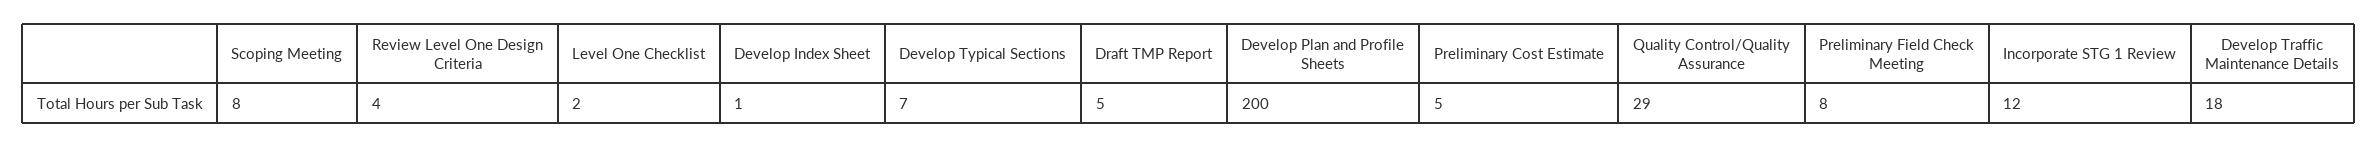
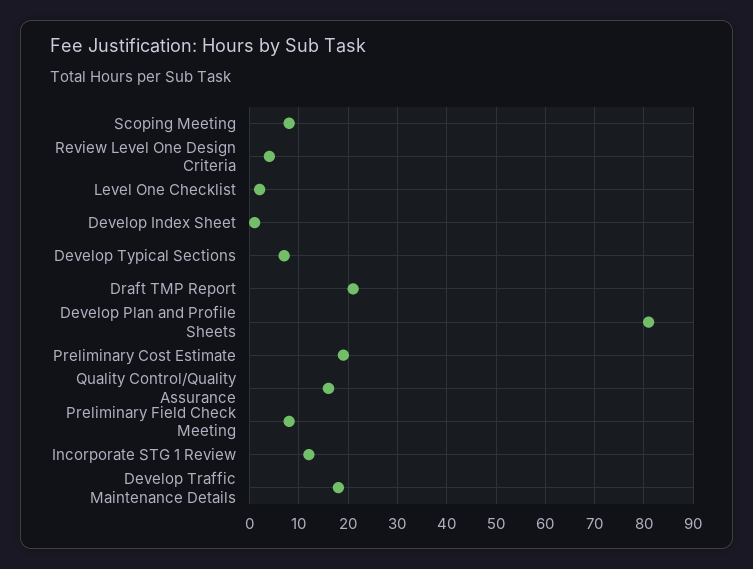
Draft TMP Report: 5 -> 20
Develop Plan and Profile Sheets: 200 -> 80
Preliminary Cost Estimate: 5 -> 20
Quality Control/Quality Assurance: 29 -> 15

